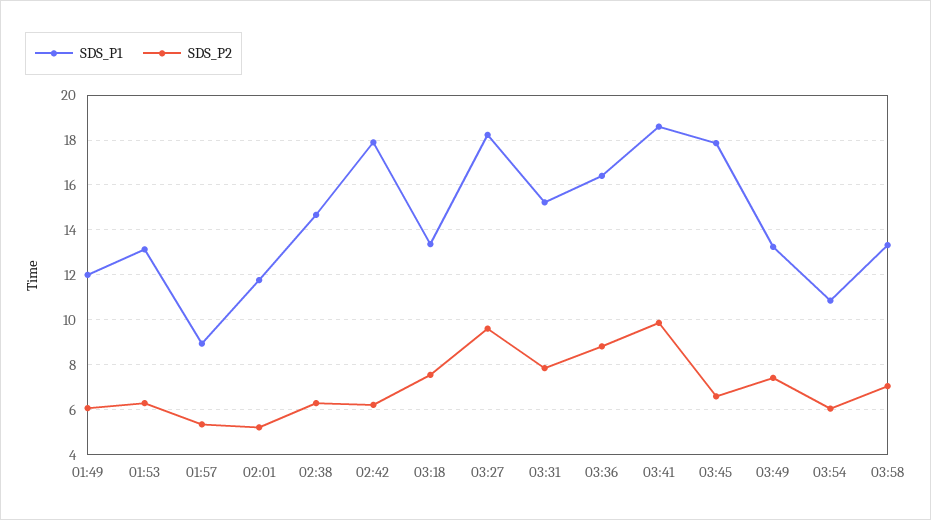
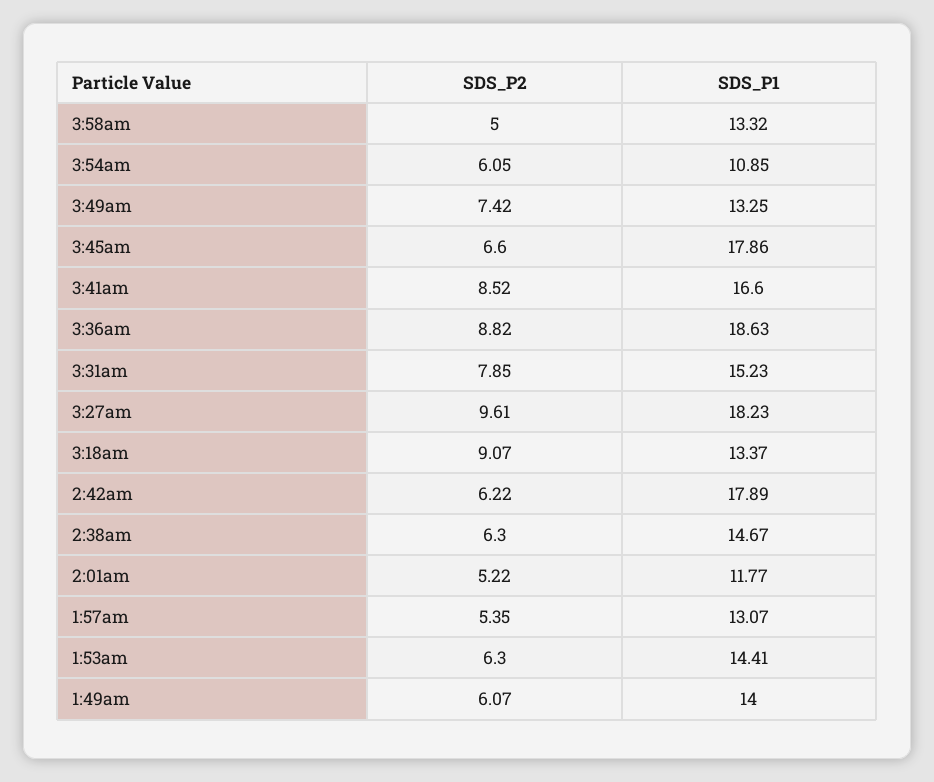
SDS_P1, 01:49: 12 -> 14
SDS_P1, 01:53: 13 -> 14.41
SDS_P1, 01:57: 9 -> 13.07
SDS_P2, 03:18: 7.5 -> 9.07
SDS_P1, 03:36: 16.5 -> 18.63
SDS_P1, 03:41: 18.5 -> 16.6
SDS_P2, 03:41: 10 -> 8.52
SDS_P2, 03:58: 7 -> 5

